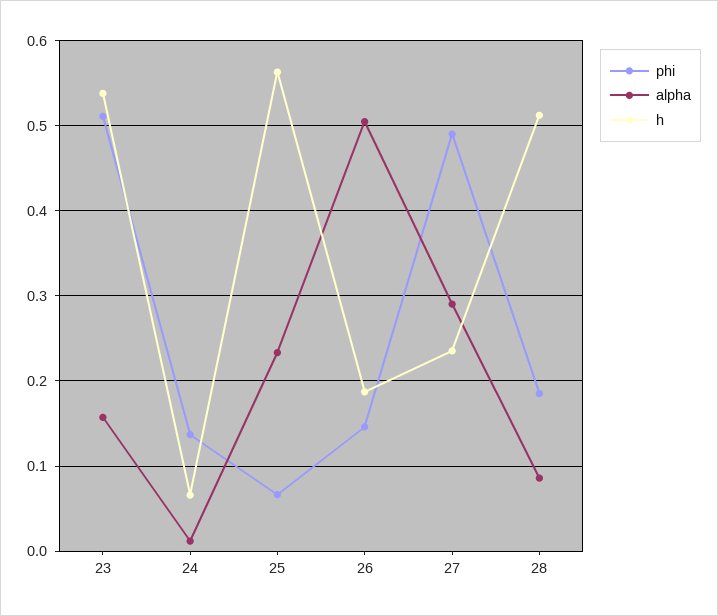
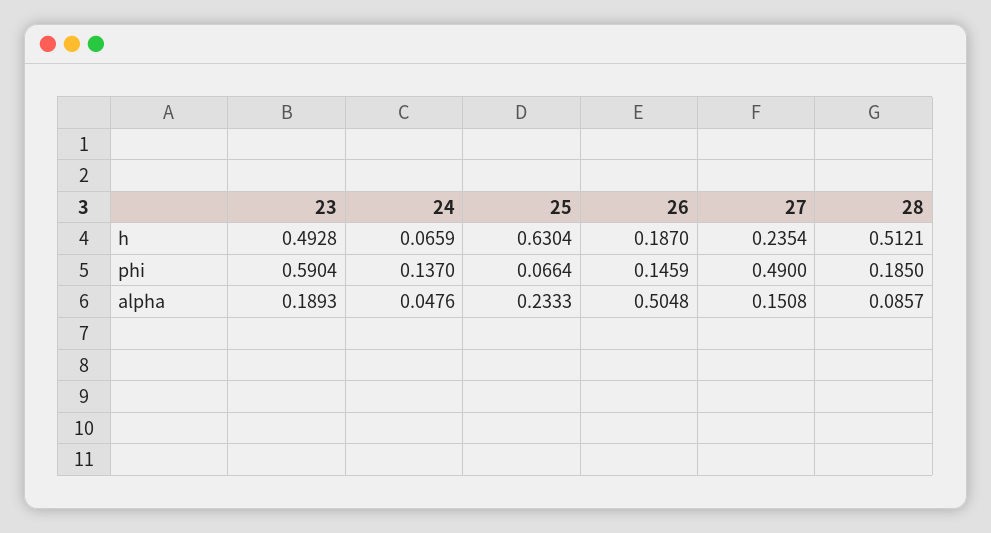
phi, 23: 0.51 -> 0.5904
alpha, 23: 0.16 -> 0.1893
h, 23: 0.54 -> 0.4928
alpha, 24: 0.01 -> 0.0476
h, 25: 0.56 -> 0.6304
alpha, 27: 0.29 -> 0.1508

